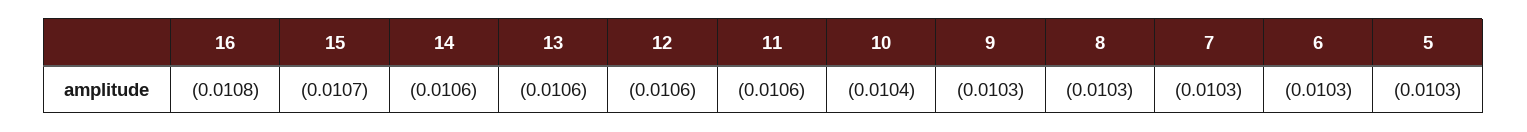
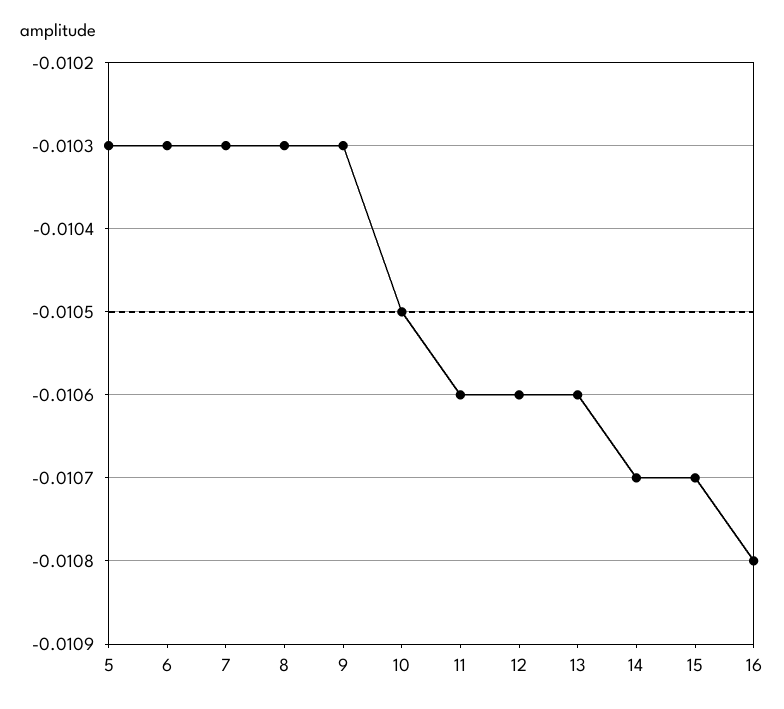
14: -0.0106 -> -0.0107
10: -0.0104 -> -0.0105

